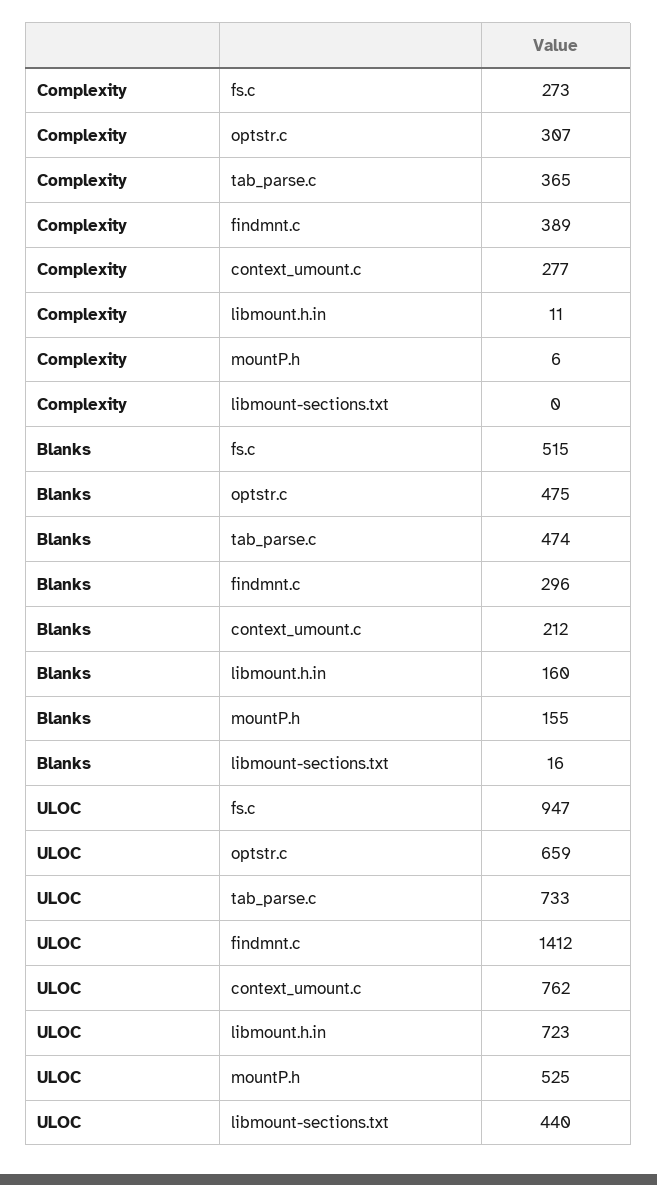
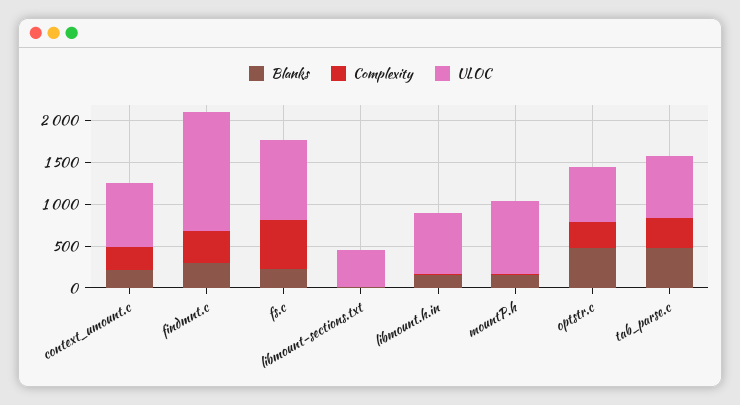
Complexity, fs.c: 273 -> 600
Blanks, fs.c: 515 -> 200
ULOC, mountP.h: 525 -> 900

